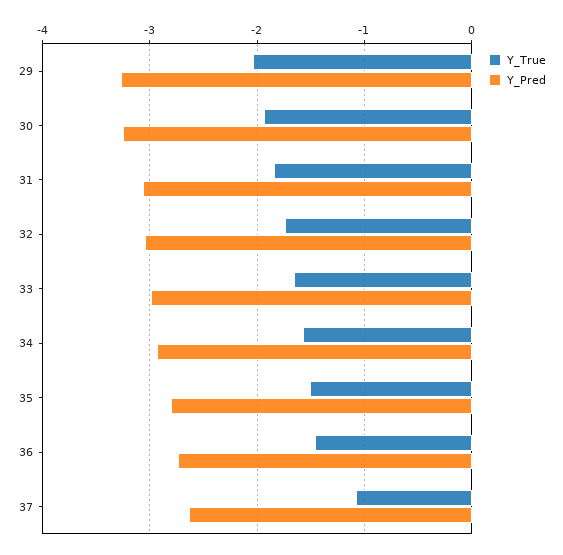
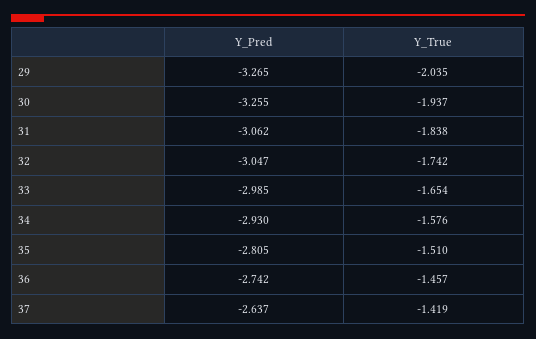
Y_True, 37: -1.1 -> -1.419

